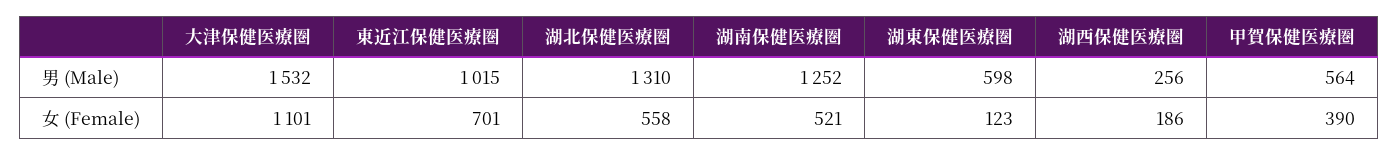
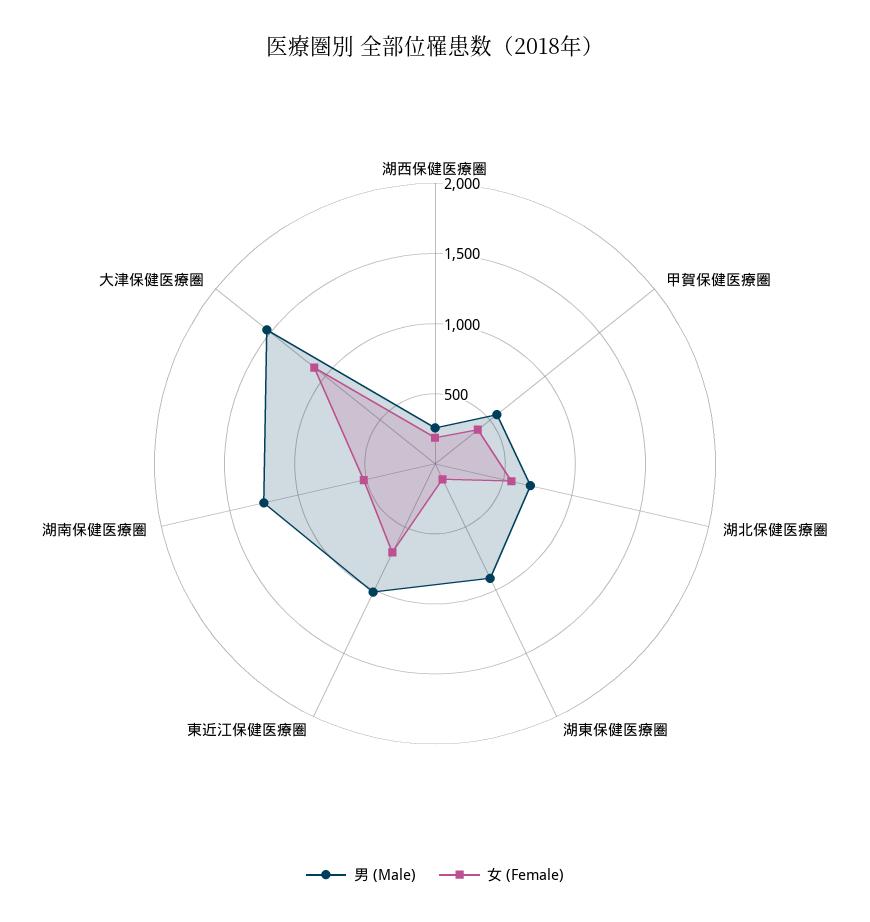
男 (Male), 湖北保健医療圏: 1310 -> 700
男 (Male), 湖東保健医療圏: 598 -> 900

